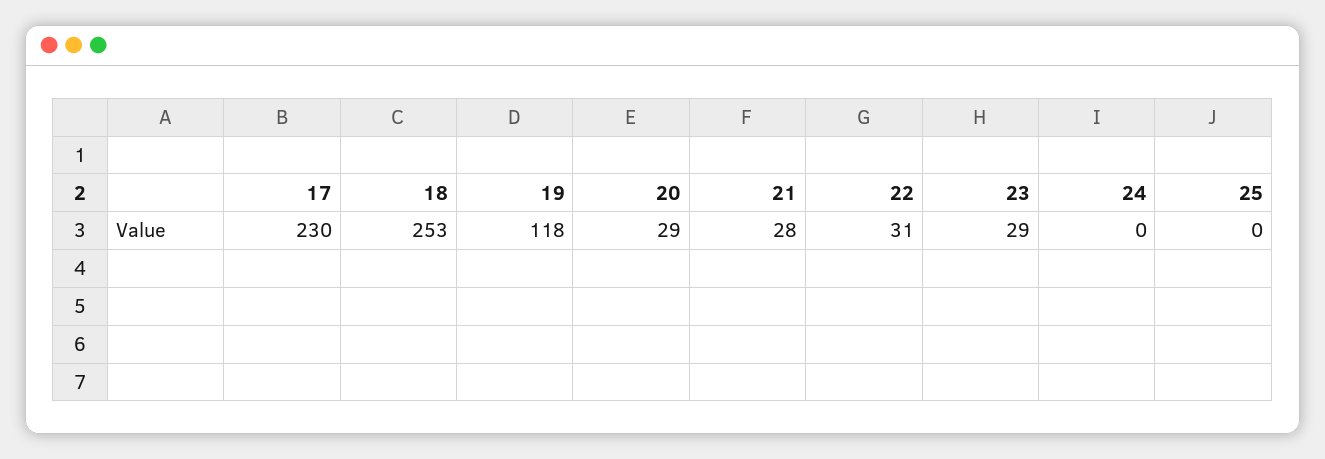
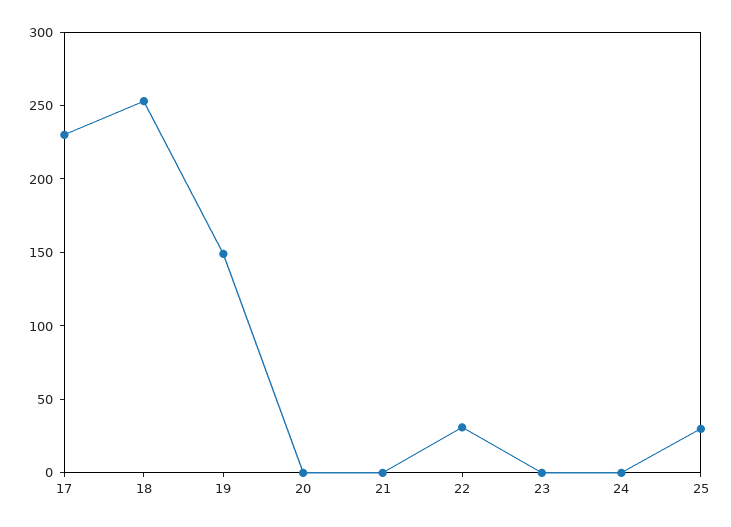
19: 118 -> 150
20: 29 -> 0
21: 28 -> 0
23: 29 -> 0
25: 0 -> 30

